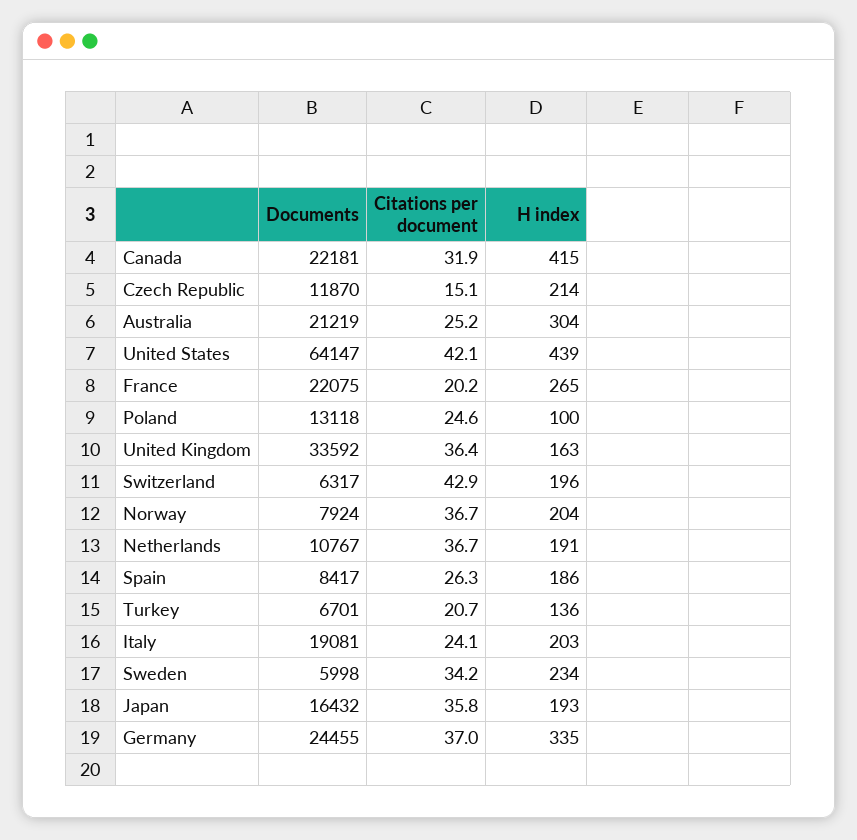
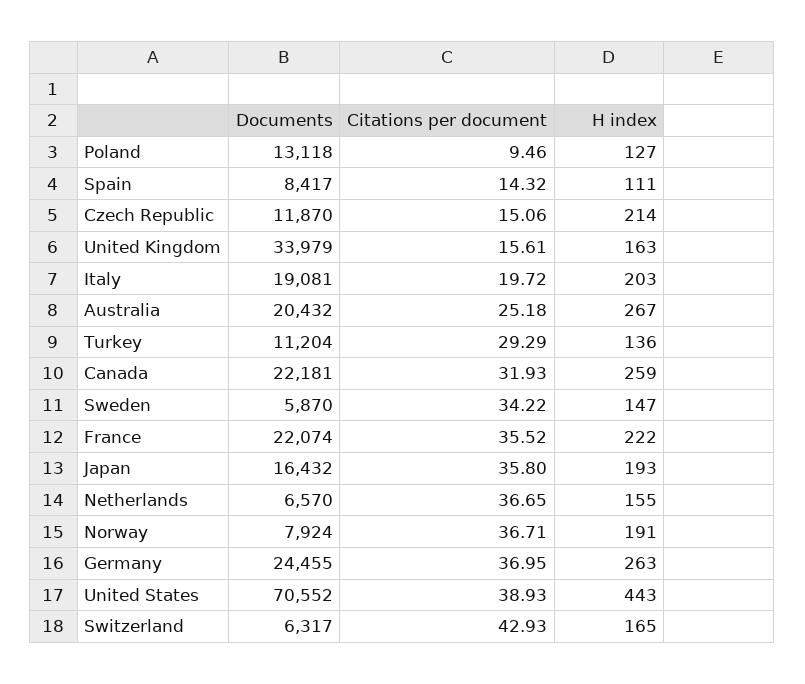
H index, Canada: 415 -> 259
Documents, Australia: 21219 -> 20432
H index, Australia: 304 -> 267
Documents, United States: 64147 -> 70552
Citations per document, United States: 42.1 -> 38.93
H index, United States: 439 -> 443
Documents, France: 22075 -> 22074
Citations per document, France: 20.2 -> 35.52
H index, France: 265 -> 222
Citations per document, Poland: 24.6 -> 9.46
H index, Poland: 100 -> 127
Documents, United Kingdom: 33592 -> 33979
Citations per document, United Kingdom: 36.4 -> 15.61
H index, Switzerland: 196 -> 165
H index, Norway: 204 -> 191
Documents, Netherlands: 10767 -> 6570
H index, Netherlands: 191 -> 155
Citations per document, Spain: 26.3 -> 14.32
H index, Spain: 186 -> 111
Documents, Turkey: 6701 -> 11204
Citations per document, Turkey: 20.7 -> 29.29
Citations per document, Italy: 24.1 -> 19.72
Documents, Sweden: 5998 -> 5870
H index, Sweden: 234 -> 147
H index, Germany: 335 -> 263

